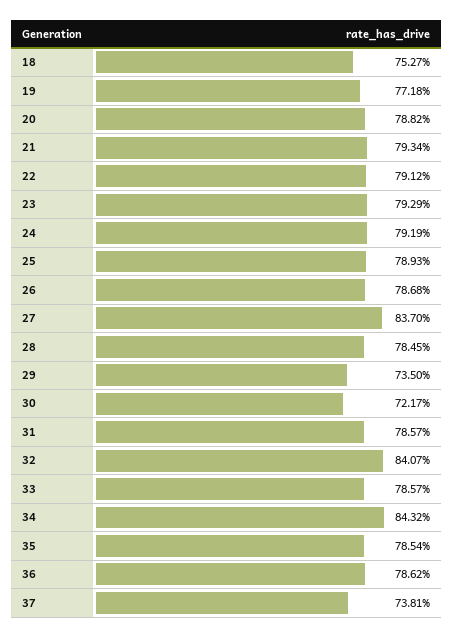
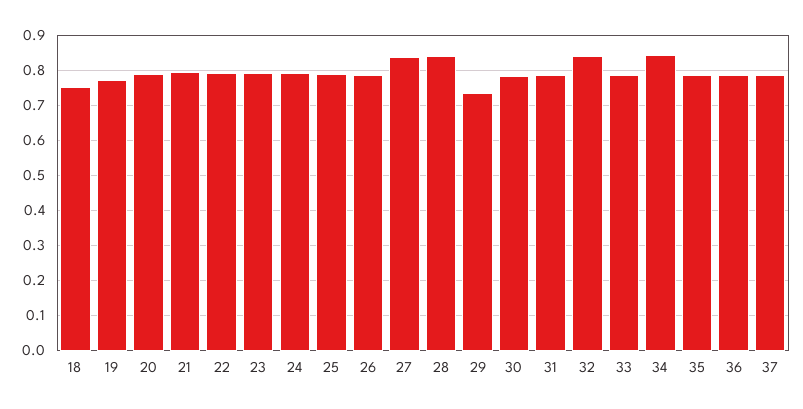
28: 0.7845 -> 0.84
30: 0.7217 -> 0.78
37: 0.7381 -> 0.78

